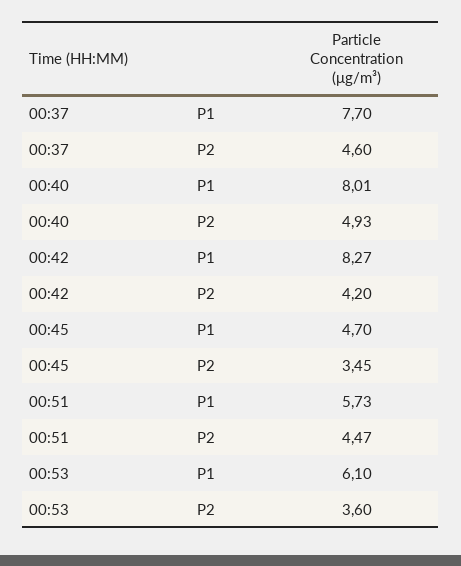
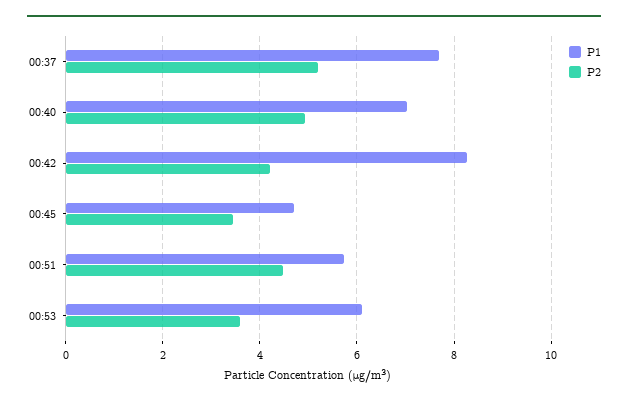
P2, 00:37: 4.6 -> 5.2
P1, 00:40: 8.01 -> 7

